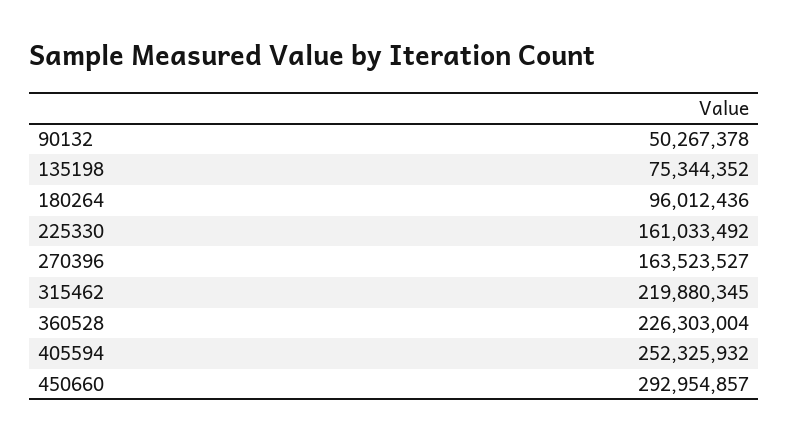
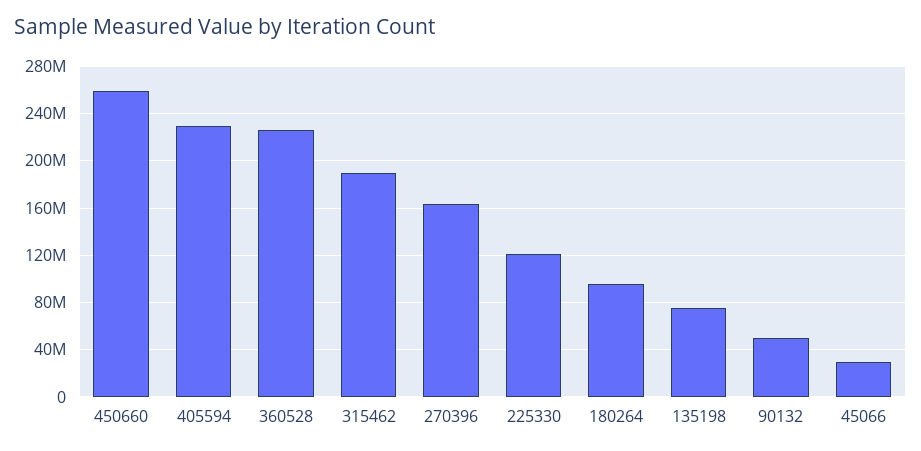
225330: 161033492 -> 120000000
315462: 219880345 -> 190000000
405594: 252325932 -> 230000000
450660: 292954857 -> 260000000
45066: none -> 30000000

